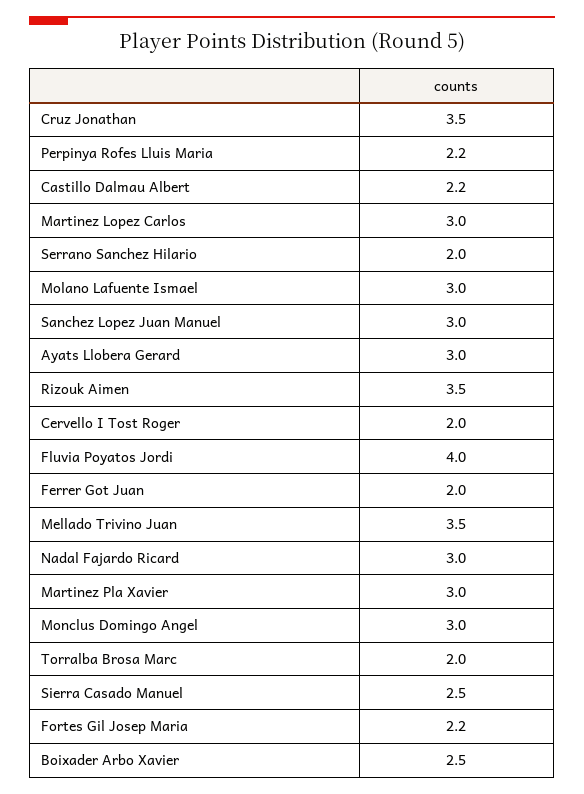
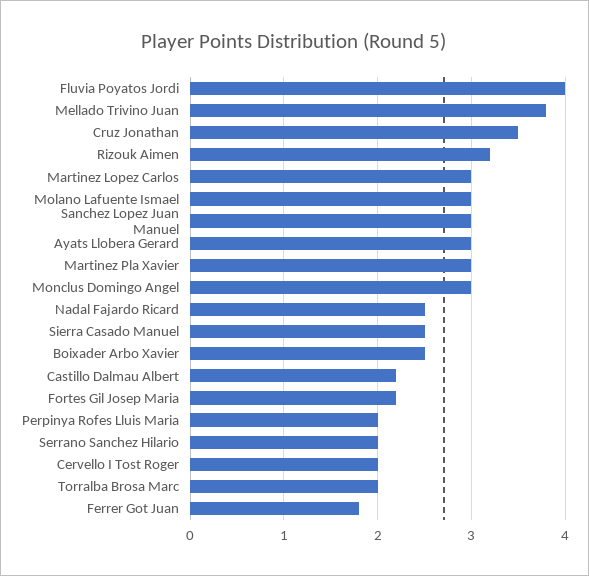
Perpinya Rofes Lluis Maria: 2.2 -> 2
Rizouk Aimen: 3.5 -> 3.2
Ferrer Got Juan: 2 -> 1.8
Mellado Trivino Juan: 3.5 -> 3.8
Nadal Fajardo Ricard: 3 -> 2.5

